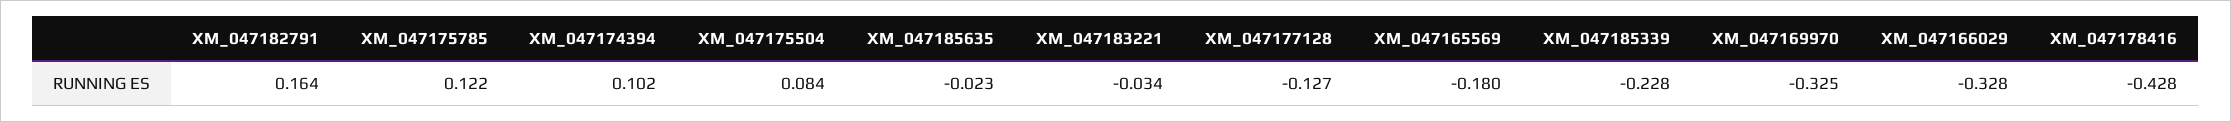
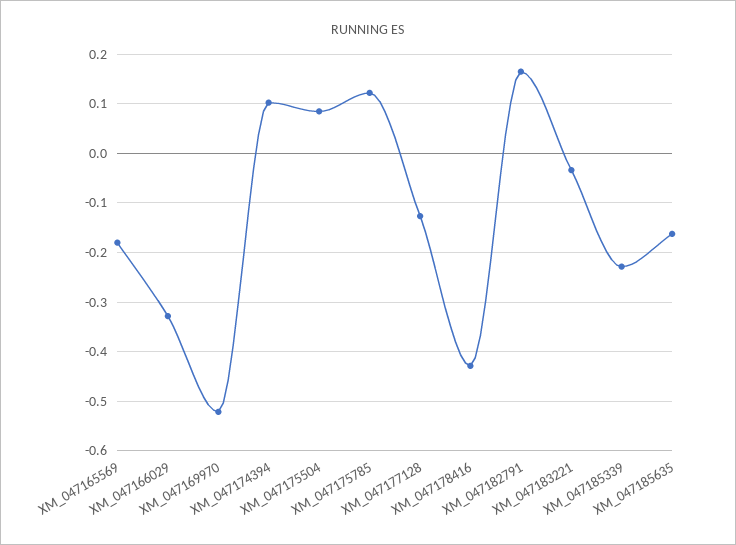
XM_047185635: -0.023 -> -0.16
XM_047169970: -0.325 -> -0.52

